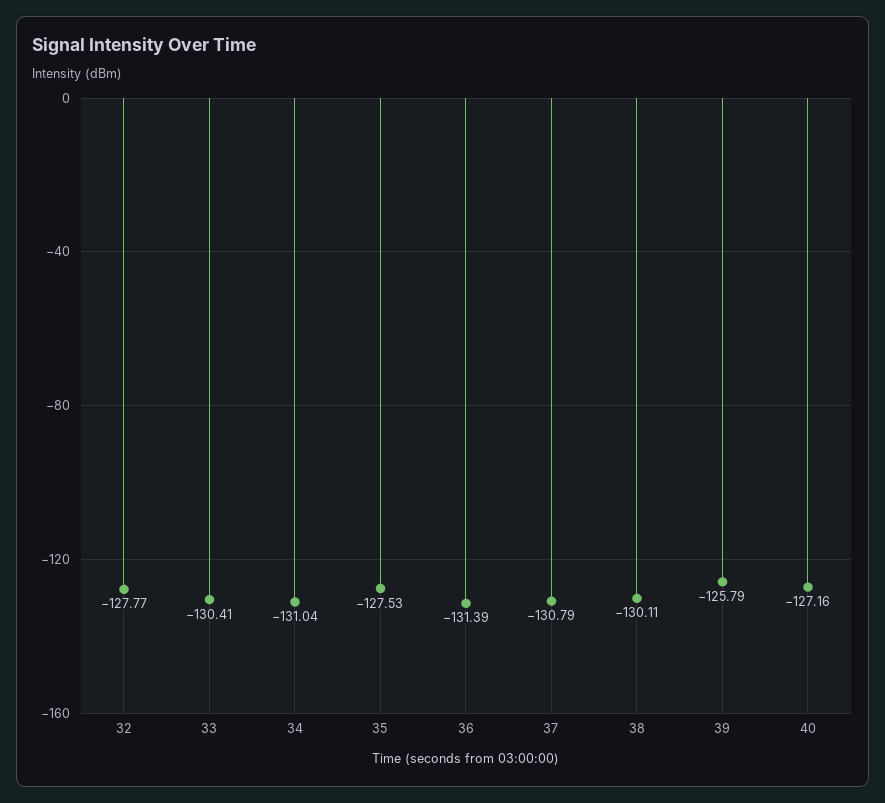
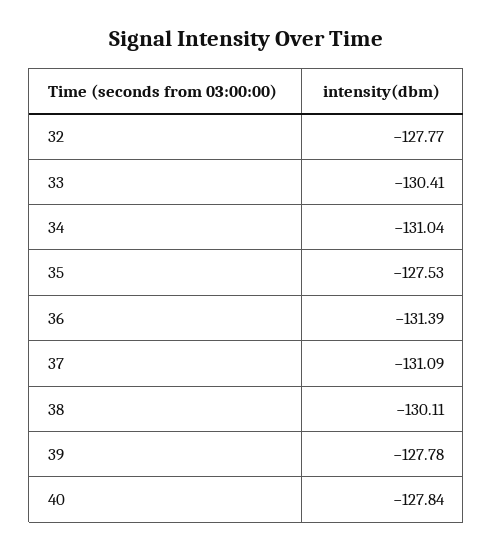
37: -130.79 -> -131.09
39: -125.79 -> -127.78
40: -127.16 -> -127.84

